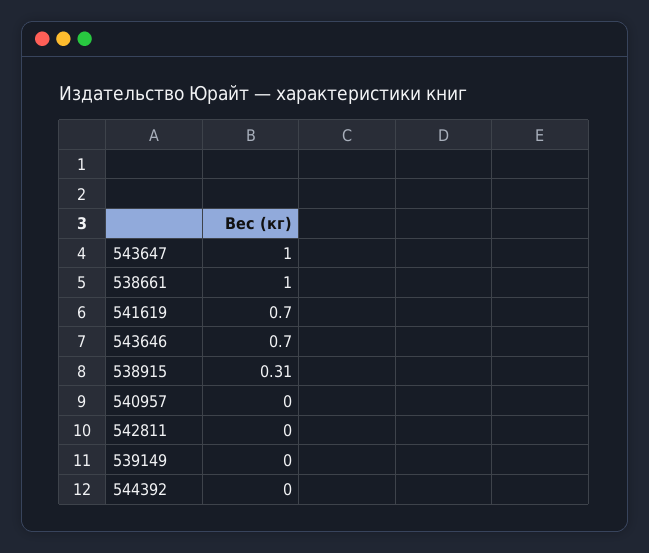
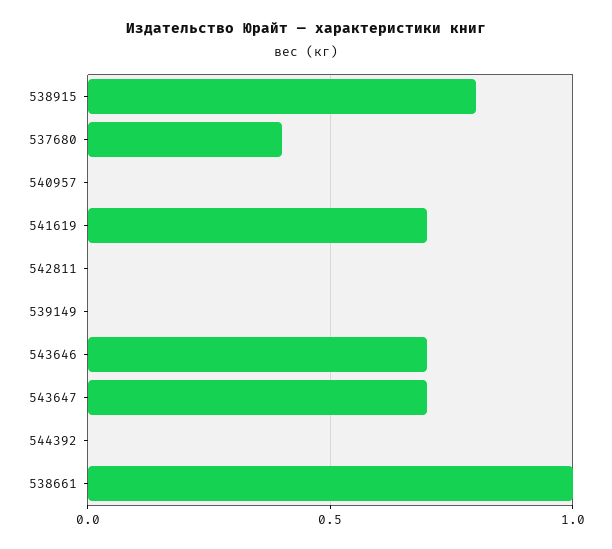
543647: 1 -> 0.7
538915: 0.31 -> 0.8
537680: none -> 0.4

